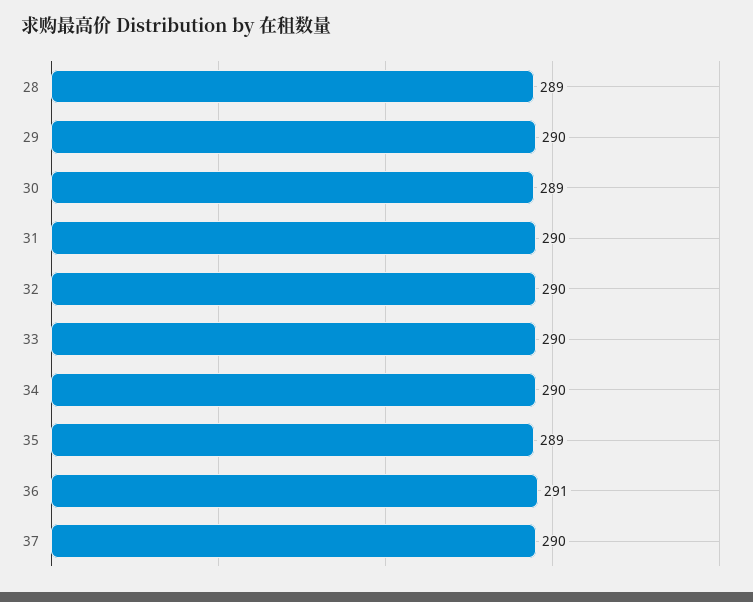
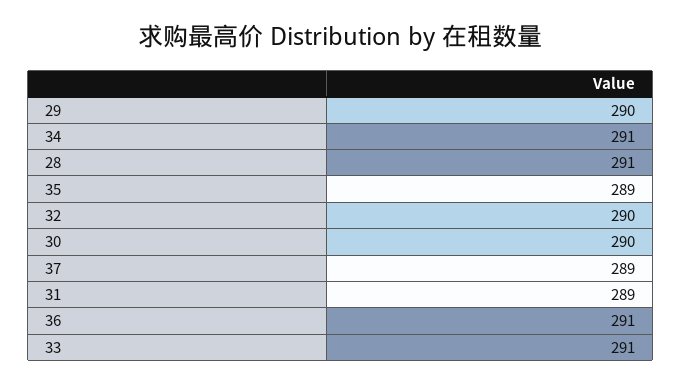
28: 289 -> 291
30: 289 -> 290
31: 290 -> 289
33: 290 -> 291
34: 290 -> 291
37: 290 -> 289

